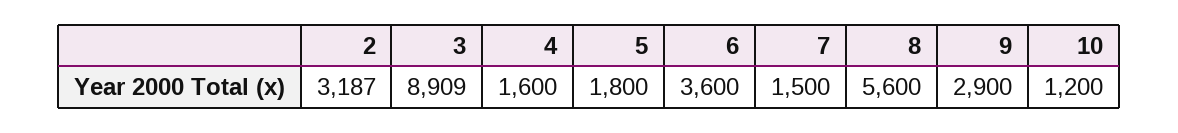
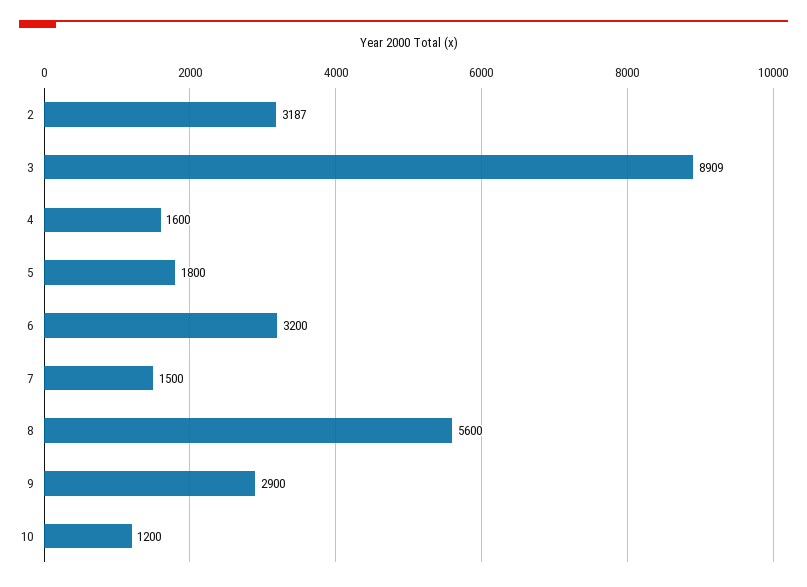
6: 3600 -> 3200

